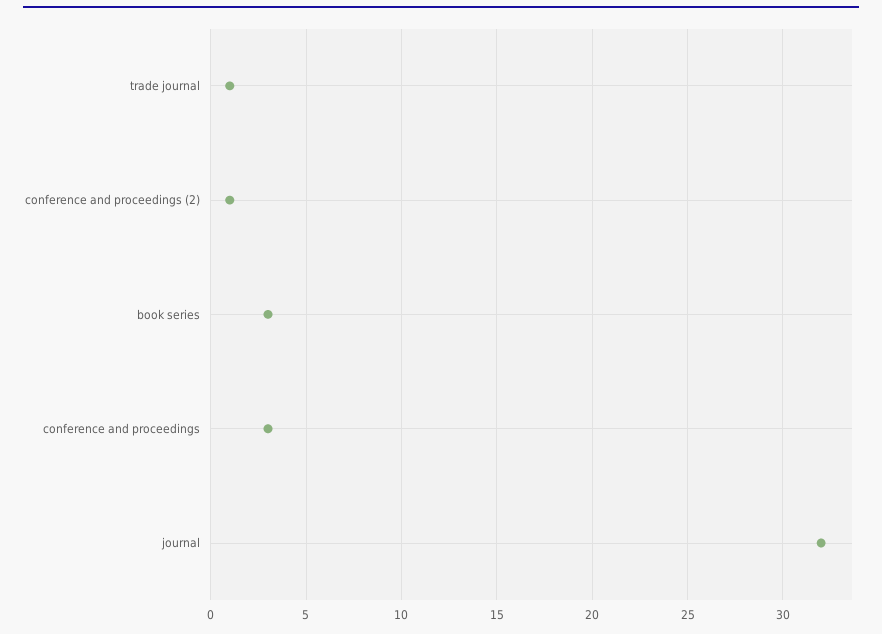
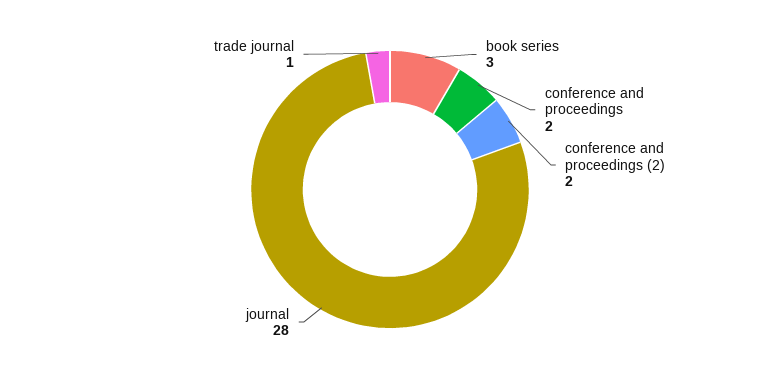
conference and proceedings (2): 1 -> 2
conference and proceedings: 3 -> 2
journal: 32 -> 28

